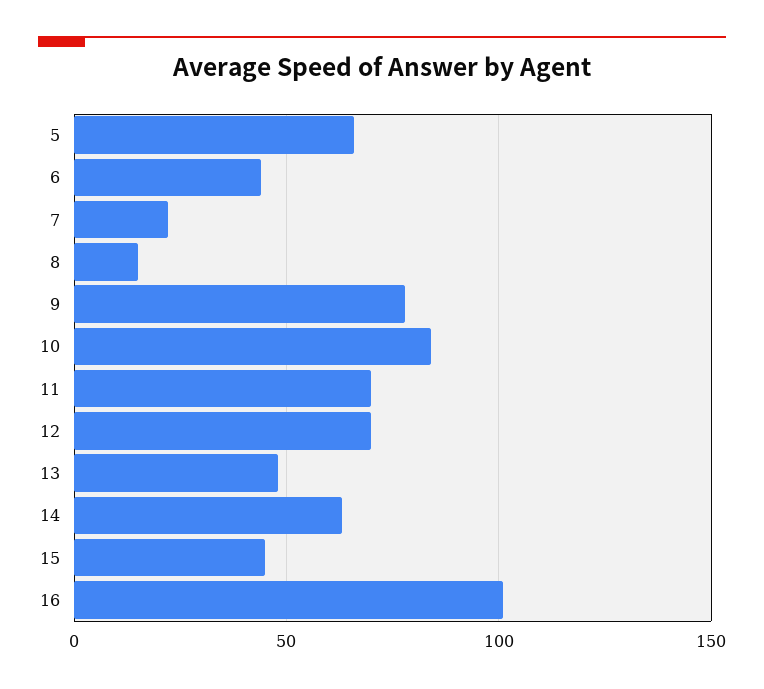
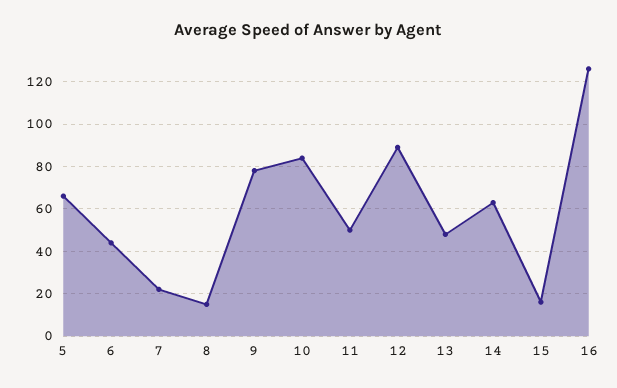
11: 70 -> 50
12: 70 -> 90
15: 45 -> 15
16: 100 -> 125

